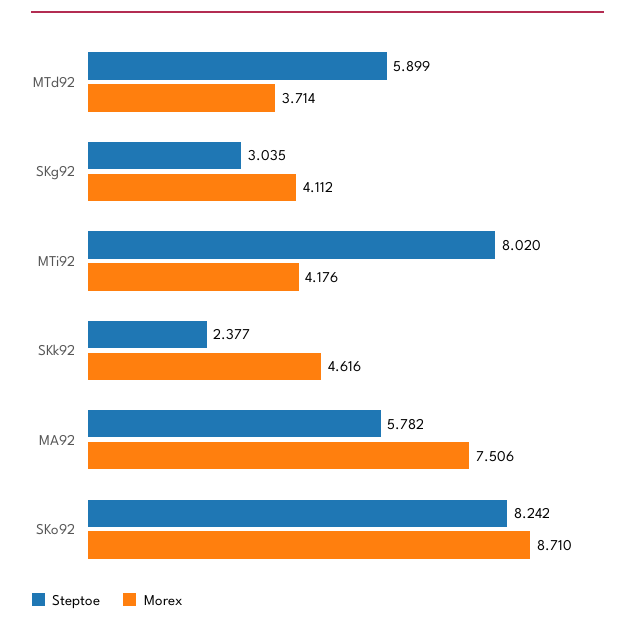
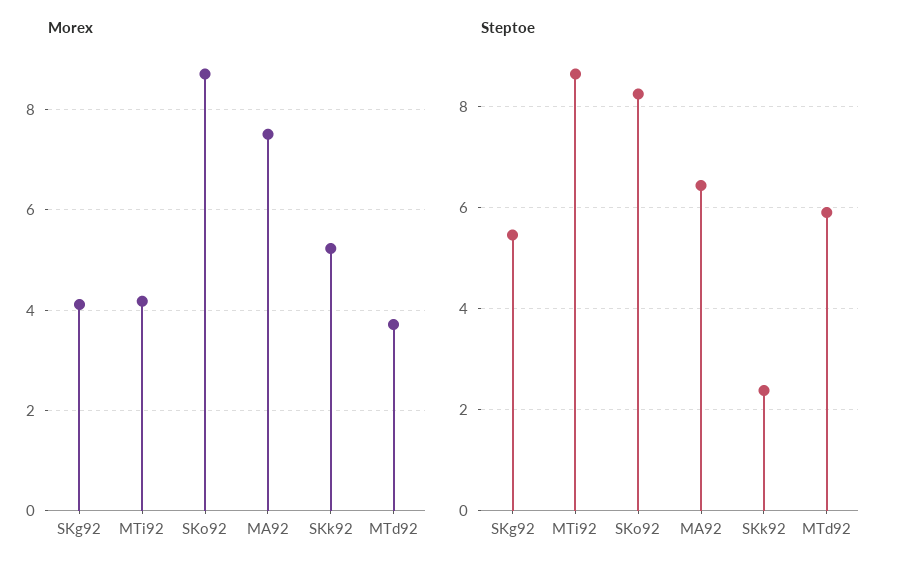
Steptoe, SKg92: 3.035 -> 5.4
Steptoe, MTi92: 8.02 -> 8.6
Morex, SKk92: 4.616 -> 5.2
Steptoe, MA92: 5.782 -> 6.4

